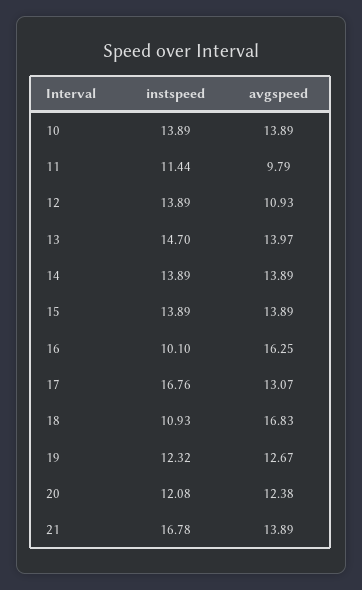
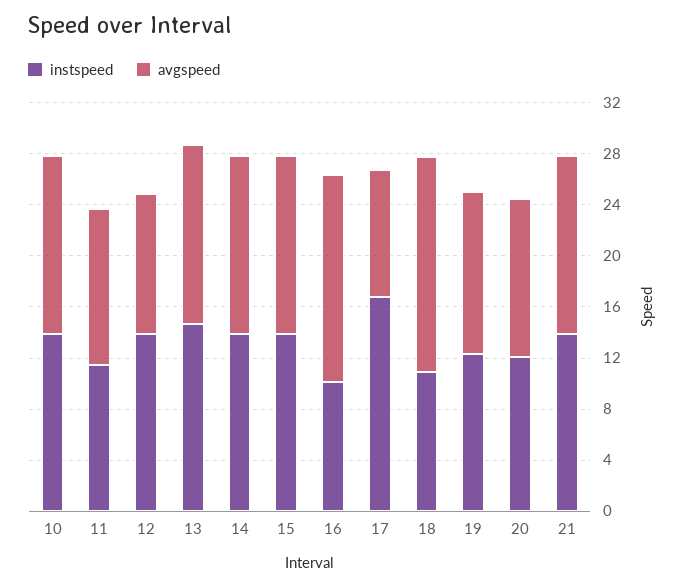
avgspeed, 11: 9.79 -> 12
avgspeed, 17: 13.07 -> 10
instspeed, 21: 16.78 -> 14

